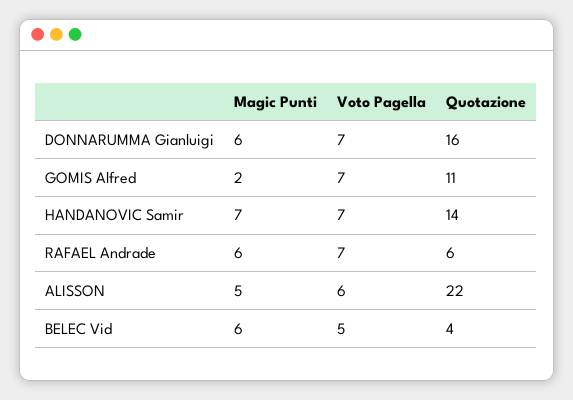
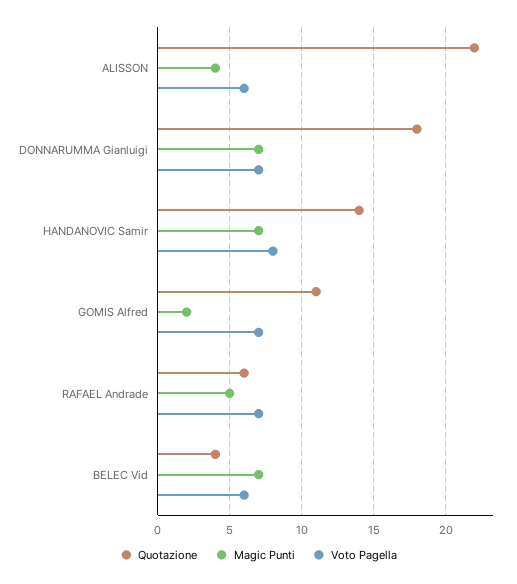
Magic Punti, DONNARUMMA Gianluigi: 6 -> 7
Quotazione, DONNARUMMA Gianluigi: 16 -> 18
Voto Pagella, HANDANOVIC Samir: 7 -> 8
Magic Punti, RAFAEL Andrade: 6 -> 5
Magic Punti, ALISSON: 5 -> 4
Magic Punti, BELEC Vid: 6 -> 7
Voto Pagella, BELEC Vid: 5 -> 6

